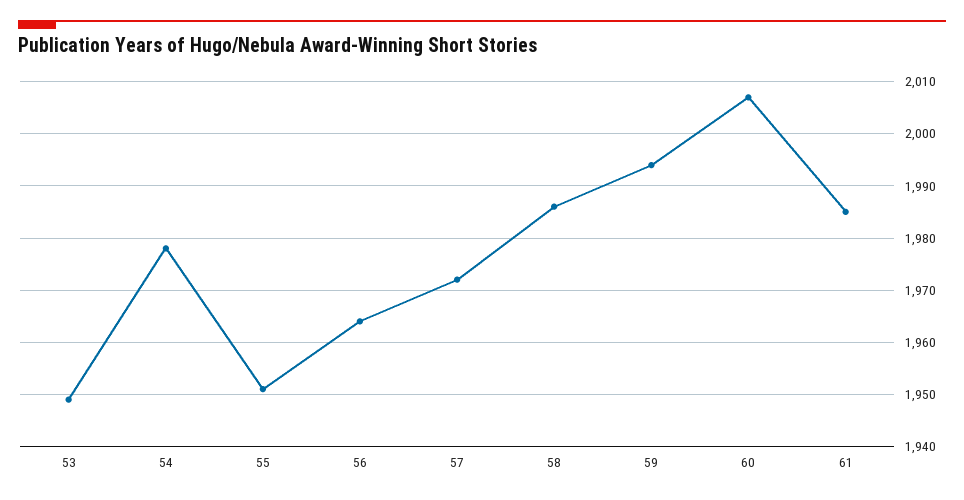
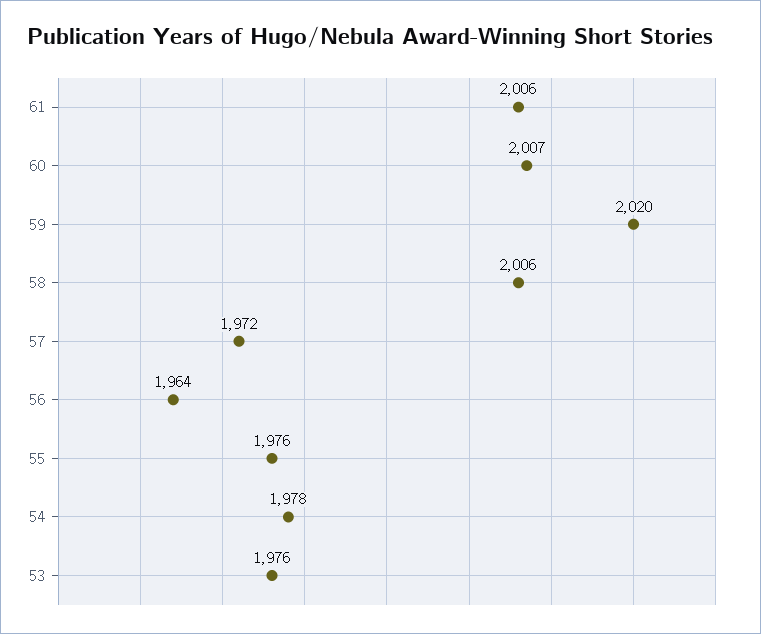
53: 1950 -> 1976
55: 1950 -> 1976
58: 1985 -> 2006
59: 1995 -> 2020
61: 1985 -> 2006

